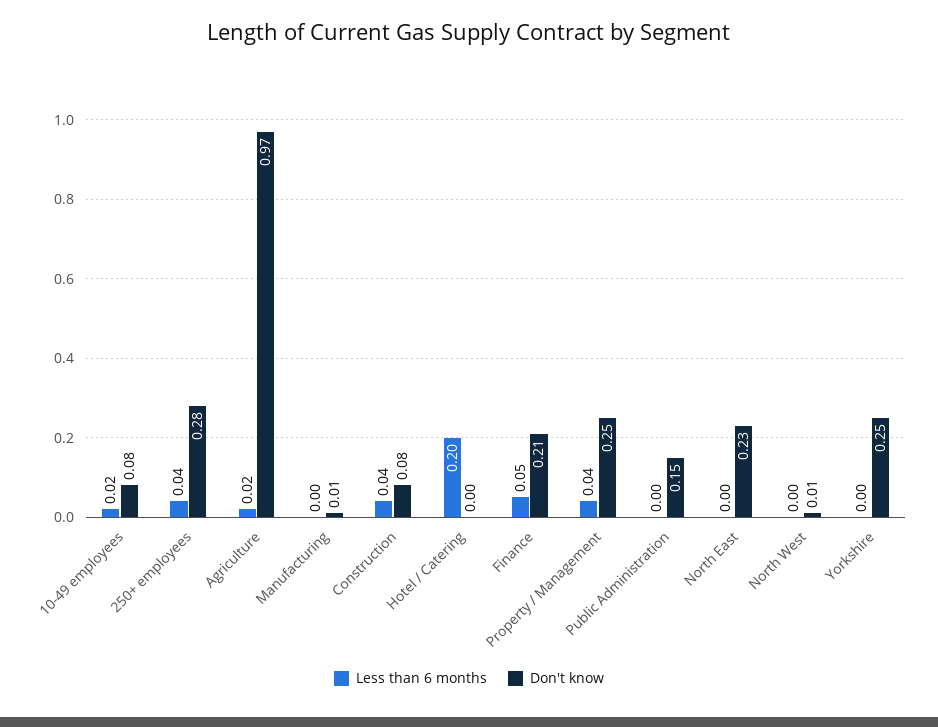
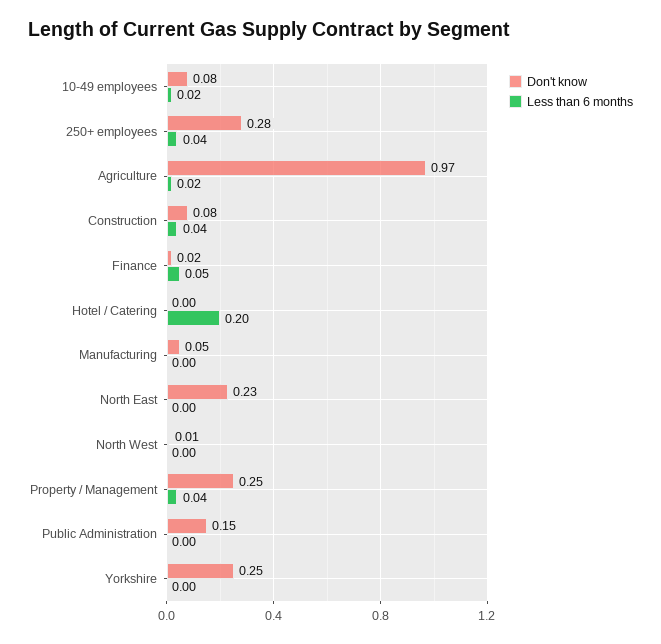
Don't know, Manufacturing: 0.01 -> 0.05
Don't know, Finance: 0.21 -> 0.02

